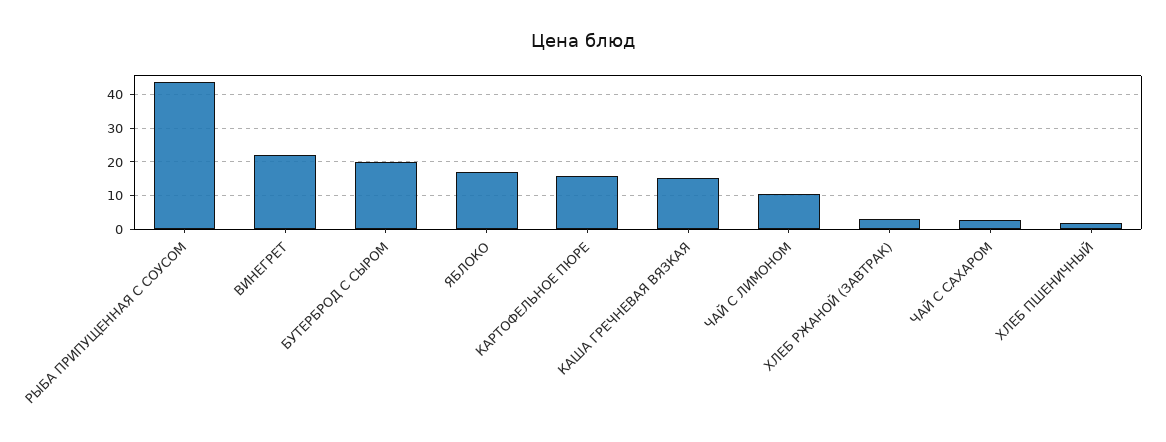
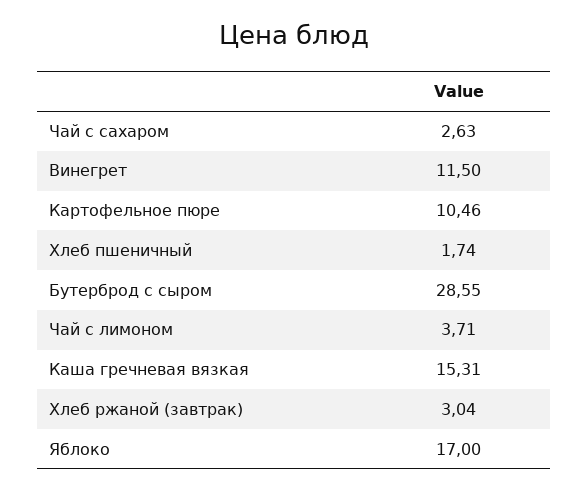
РЫБА ПРИПУЩЕННАЯ С СОУСОМ: 44 -> none
ВИНЕГРЕТ: 22 -> 11.5
БУТЕРБРОД С СЫРОМ: 20 -> 28.55
КАРТОФЕЛЬНОЕ ПЮРЕ: 16 -> 10.46
ЧАЙ С ЛИМОНОМ: 10 -> 3.71

